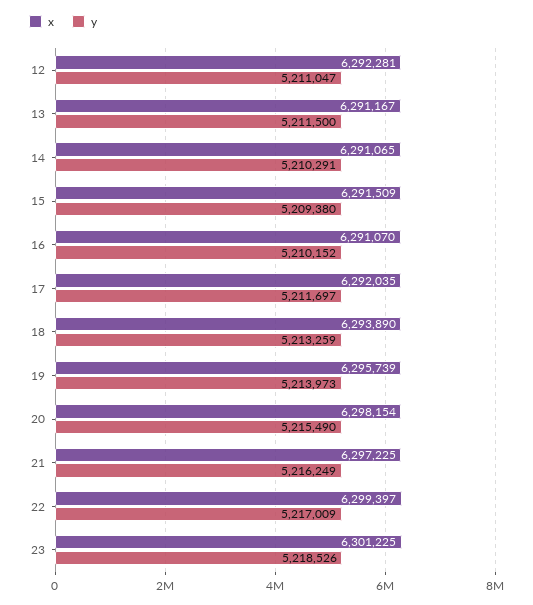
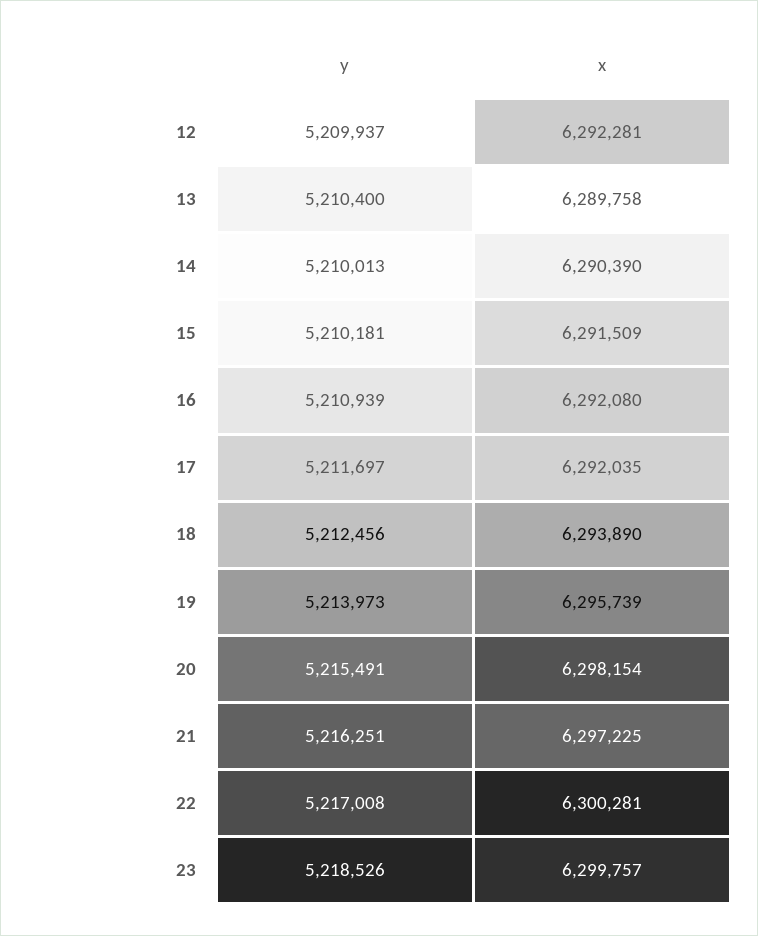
y, 12: 5211047 -> 5209937
x, 13: 6291167 -> 6289758
y, 13: 5211500 -> 5210400
x, 14: 6291065 -> 6290390
y, 14: 5210291 -> 5210013
y, 15: 5209380 -> 5210181
x, 16: 6291070 -> 6292080
y, 16: 5210152 -> 5210939
y, 18: 5213259 -> 5212456
y, 20: 5215490 -> 5215491
y, 21: 5216249 -> 5216251
x, 22: 6299397 -> 6300281
y, 22: 5217009 -> 5217008
x, 23: 6301225 -> 6299757

